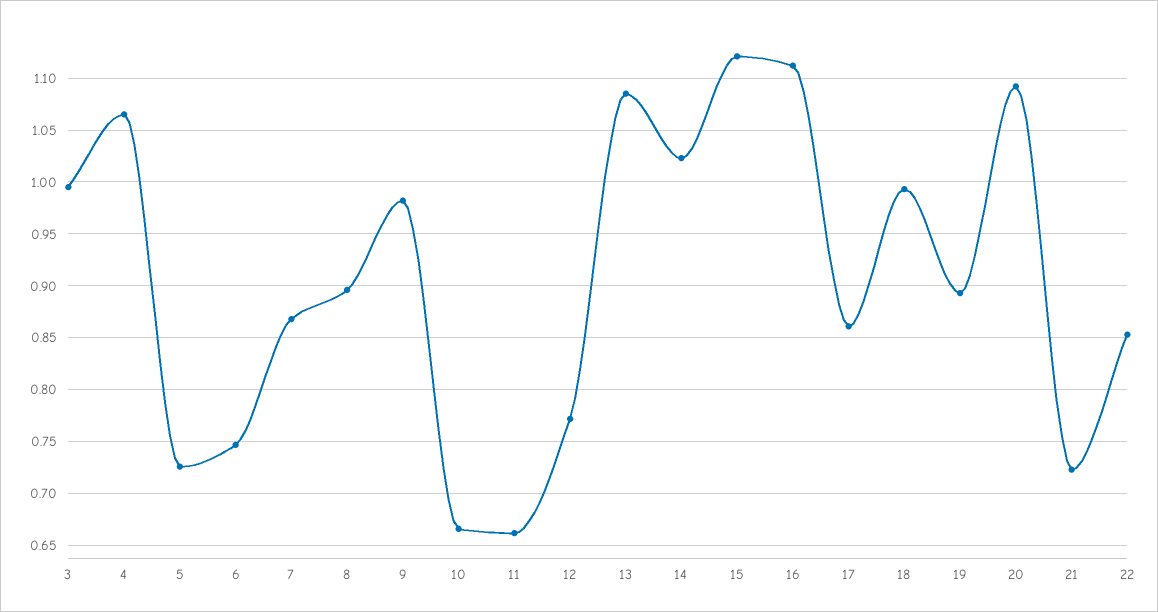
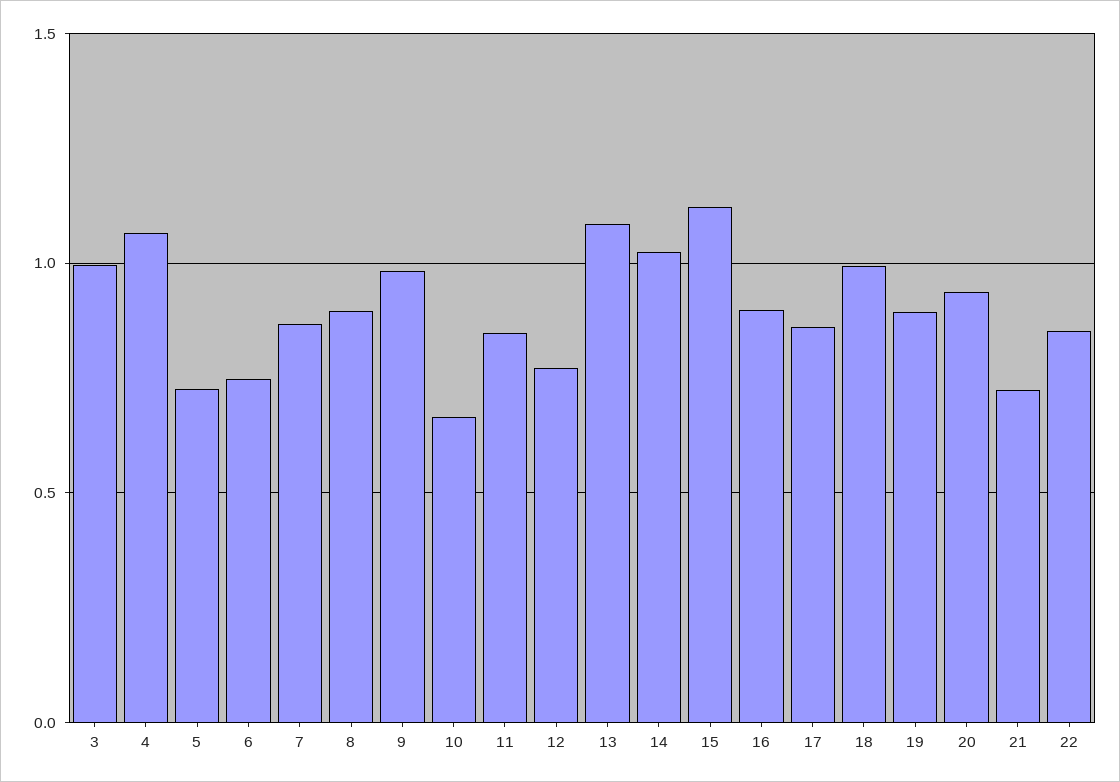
11: 0.66 -> 0.85
16: 1.11 -> 0.9
20: 1.09 -> 0.95

